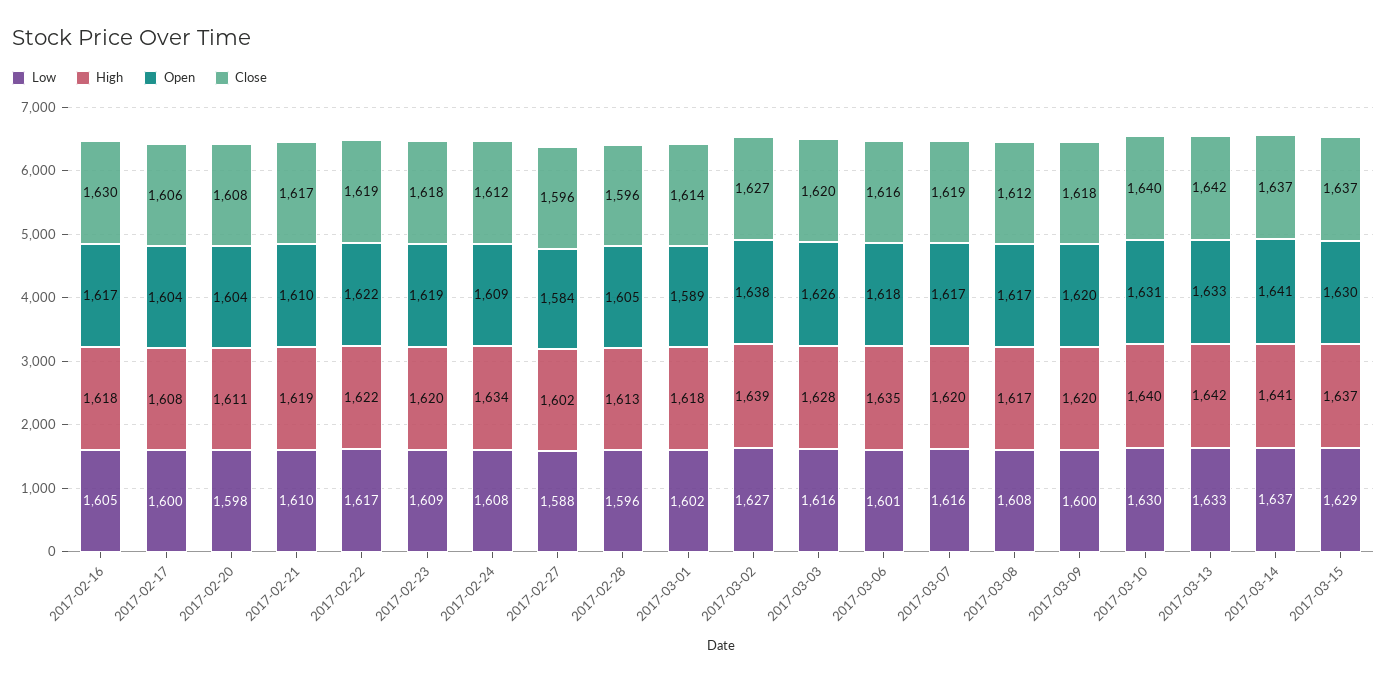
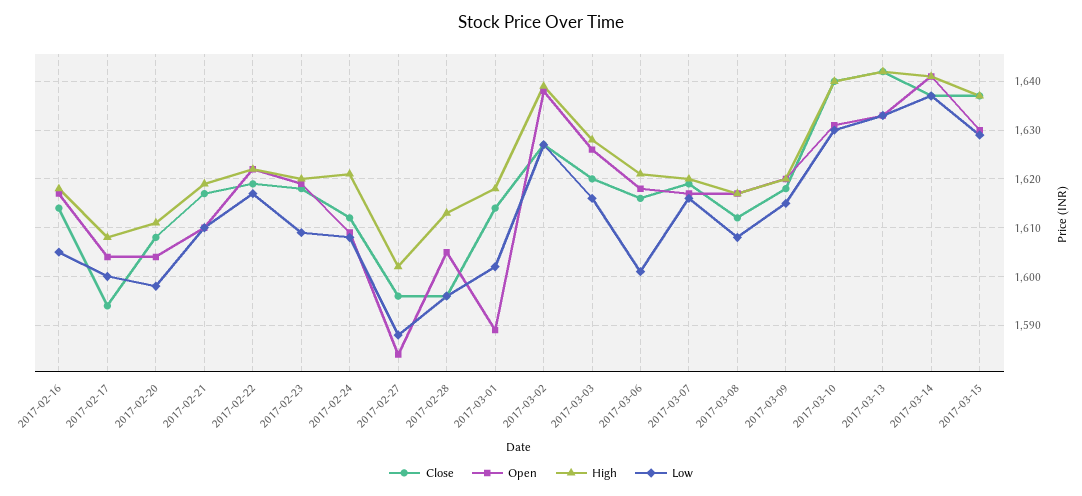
Close, 2017-02-16: 1630 -> 1615
Close, 2017-02-17: 1606 -> 1595
High, 2017-02-24: 1634 -> 1620
High, 2017-03-06: 1635 -> 1620
Low, 2017-03-09: 1600 -> 1615

